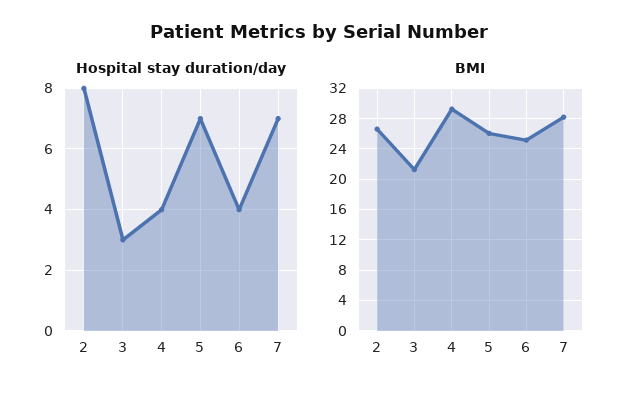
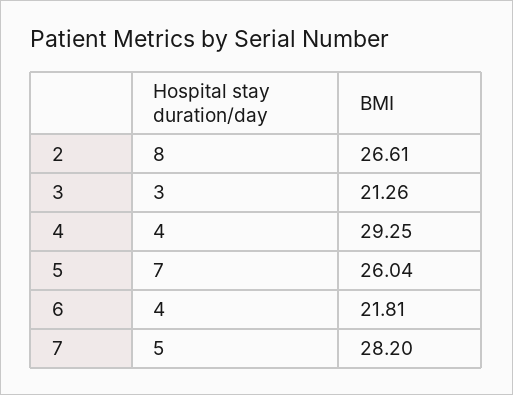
Hospital stay duration/day, 7: 7 -> 5
BMI, 6: 25 -> 21.81

